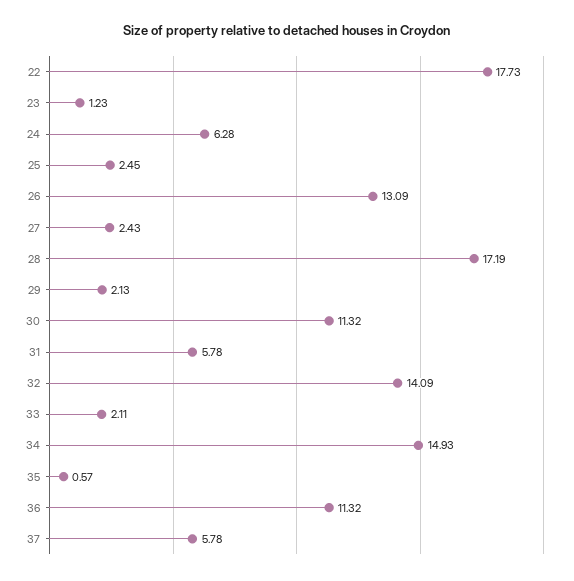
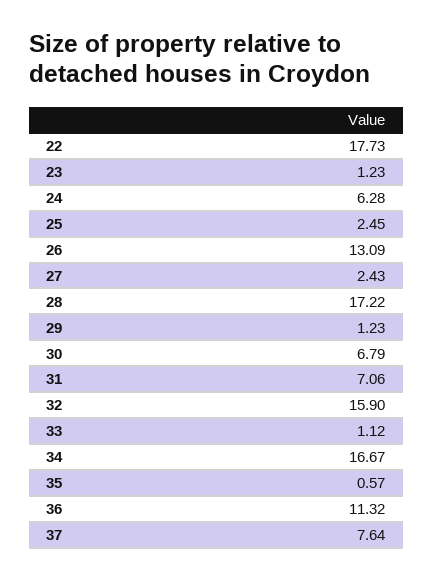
28: 17.19 -> 17.22
29: 2.13 -> 1.23
30: 11.32 -> 6.79
31: 5.78 -> 7.06
32: 14.09 -> 15.9
33: 2.11 -> 1.12
34: 14.93 -> 16.67
37: 5.78 -> 7.64

